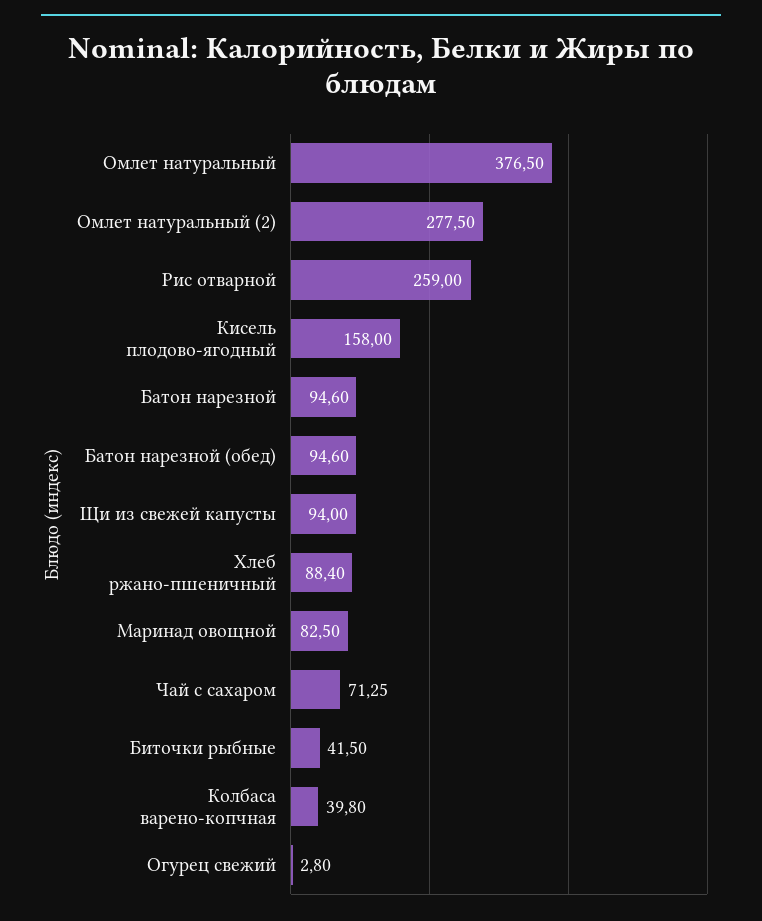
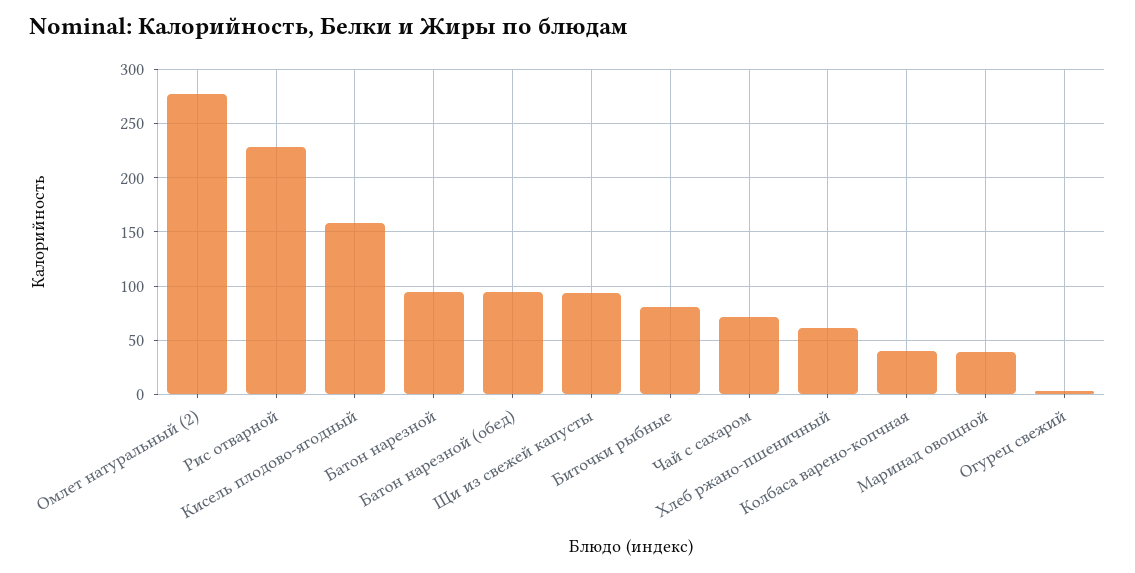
Омлет натуральный: 376.5 -> none
Рис отварной: 259 -> 230
Хлеб ржано-пшеничный: 88.4 -> 60
Маринад овощной: 82.5 -> 40
Биточки рыбные: 41.5 -> 80

